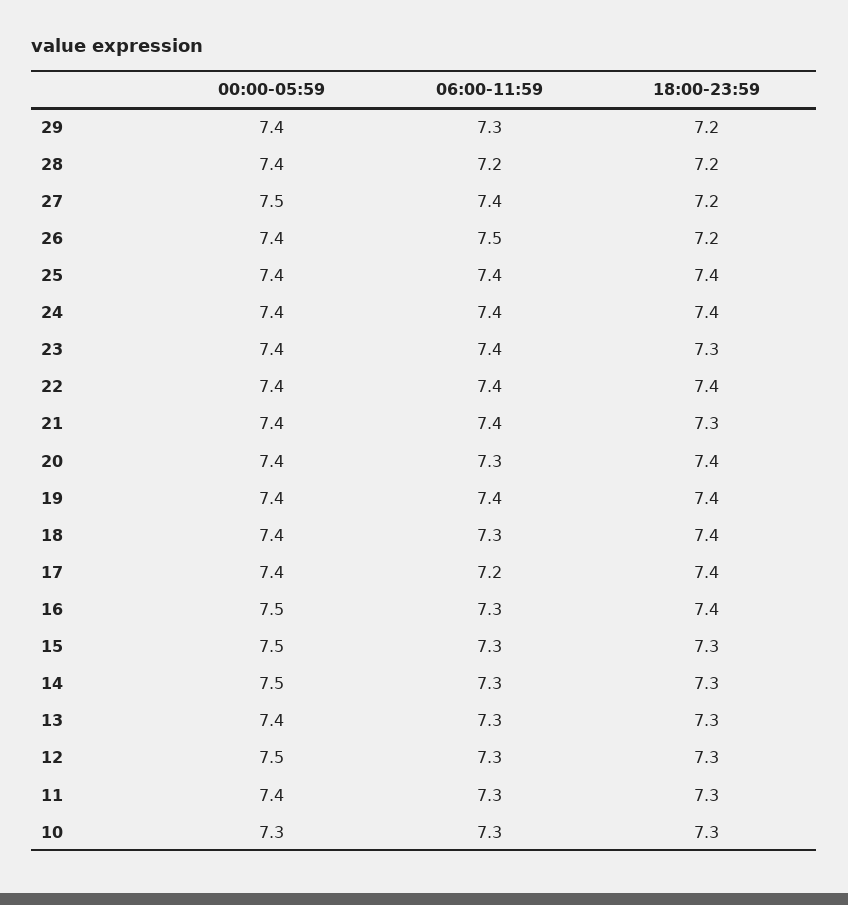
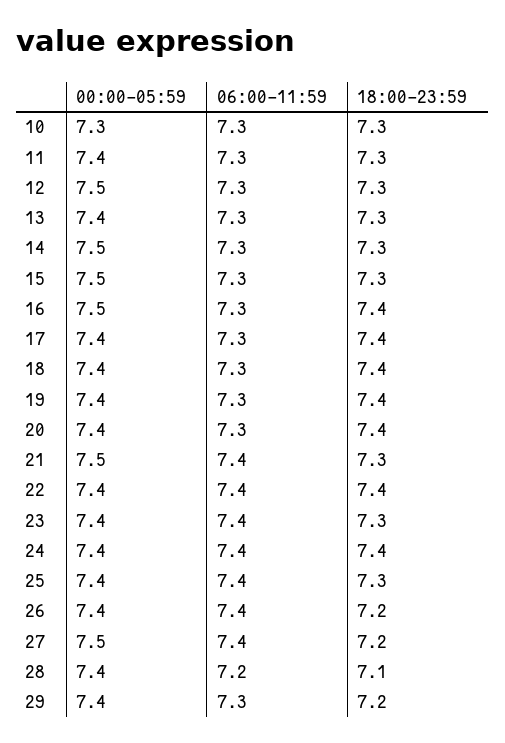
18:00-23:59, 28: 7.2 -> 7.1
06:00-11:59, 26: 7.5 -> 7.4
18:00-23:59, 25: 7.4 -> 7.3
00:00-05:59, 21: 7.4 -> 7.5
06:00-11:59, 19: 7.4 -> 7.3
06:00-11:59, 17: 7.2 -> 7.3

